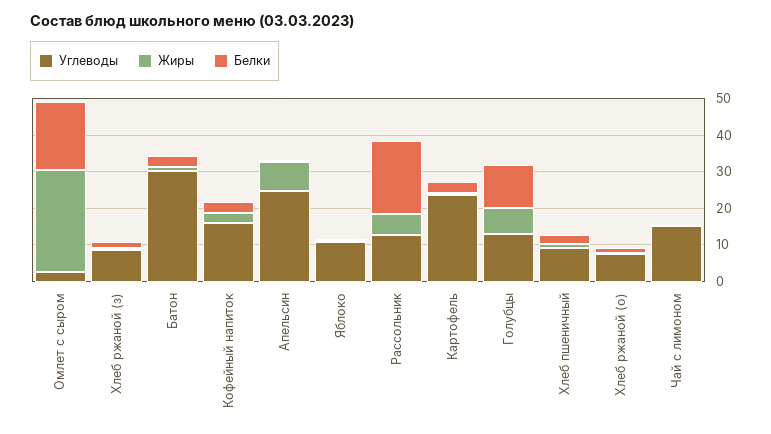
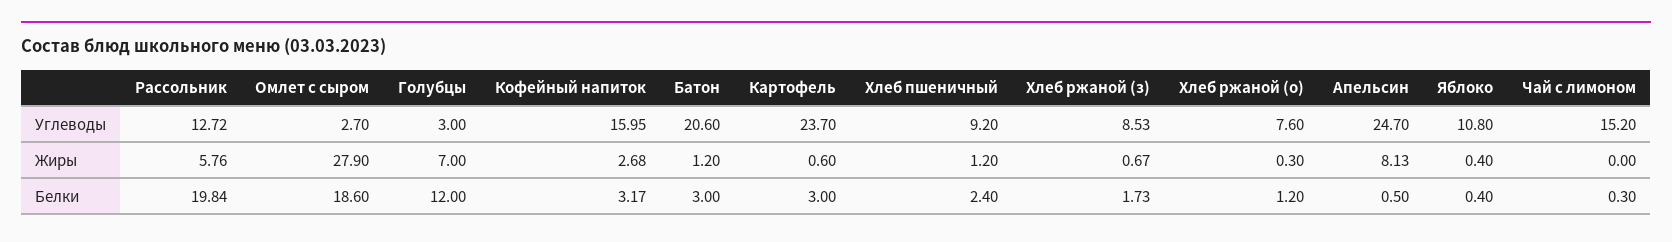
Углеводы, Батон: 30 -> 20.6
Углеводы, Голубцы: 12.5 -> 3

